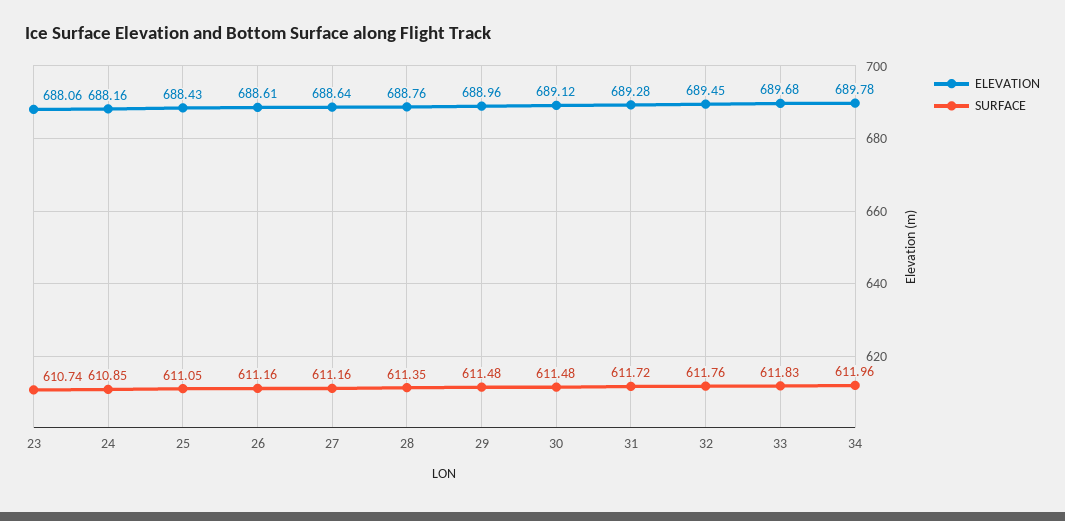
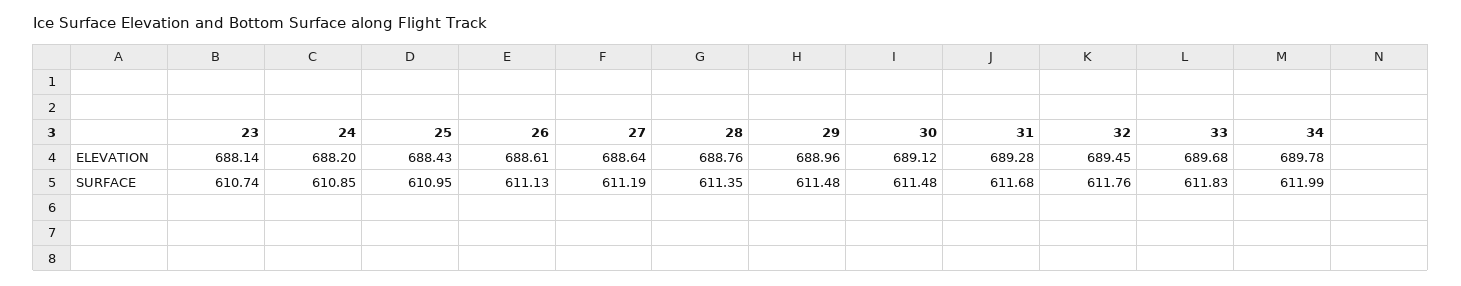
ELEVATION, 23: 688.06 -> 688.14
ELEVATION, 24: 688.16 -> 688.2
SURFACE, 25: 611.05 -> 610.95
SURFACE, 26: 611.16 -> 611.13
SURFACE, 27: 611.16 -> 611.19
SURFACE, 31: 611.72 -> 611.68
SURFACE, 34: 611.96 -> 611.99

